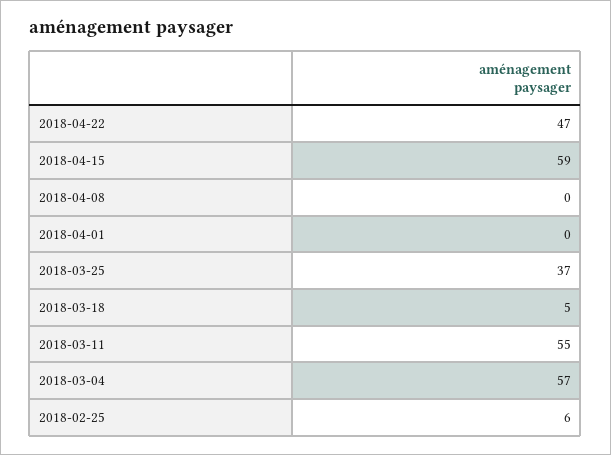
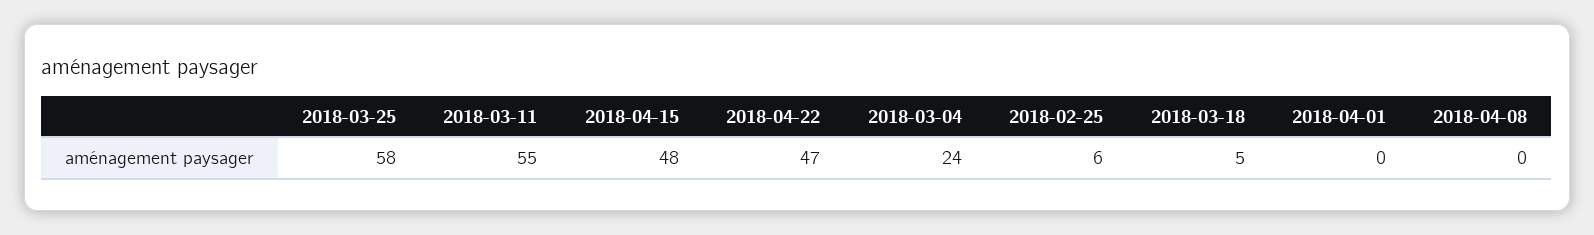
2018-04-15: 59 -> 48
2018-03-25: 37 -> 58
2018-03-04: 57 -> 24

